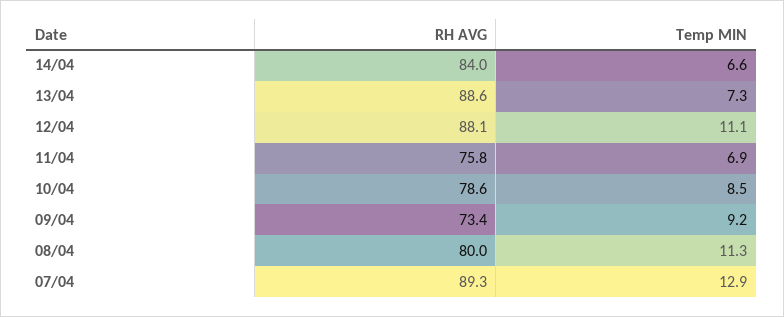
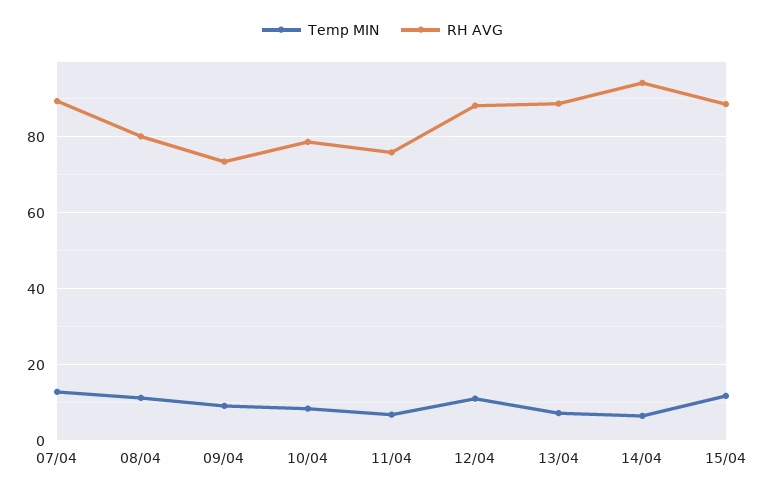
RH AVG, 14/04: 84 -> 94
Temp MIN, 15/04: none -> 12
RH AVG, 15/04: none -> 88

